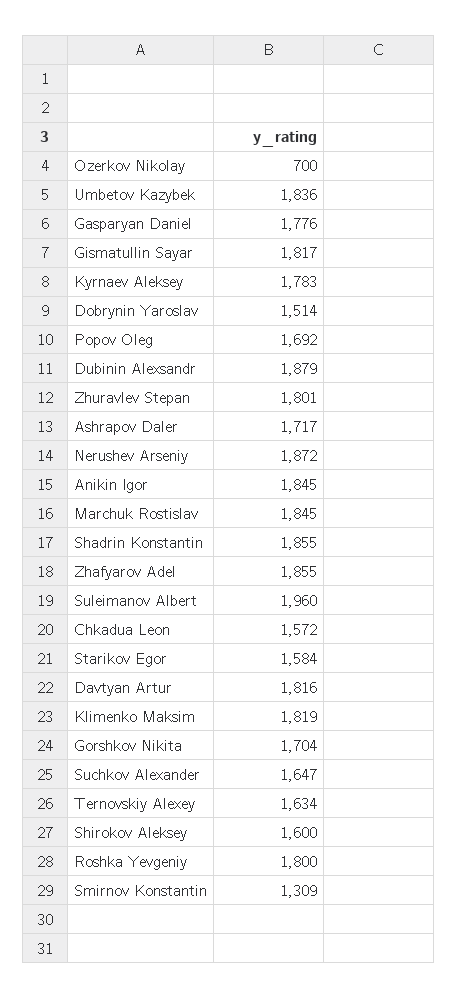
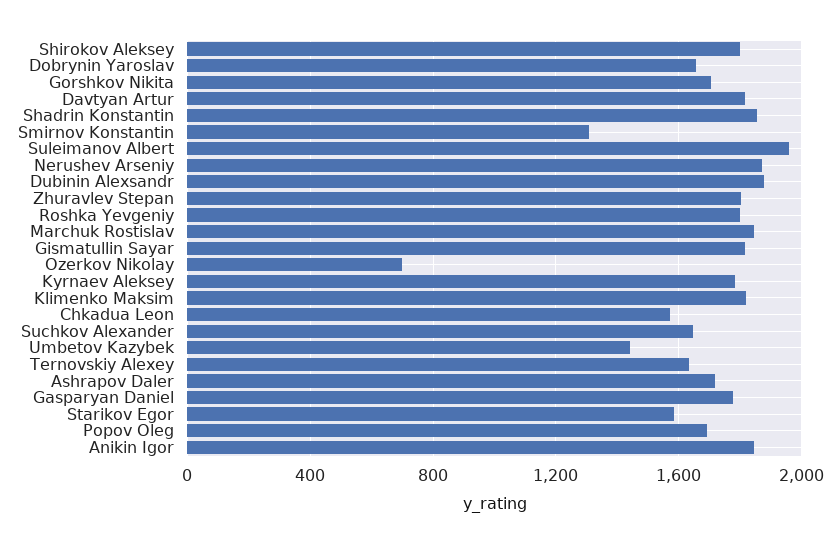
Umbetov Kazybek: 1836 -> 1450
Dobrynin Yaroslav: 1514 -> 1650
Zhafyarov Adel: 1855 -> none
Shirokov Aleksey: 1600 -> 1800

